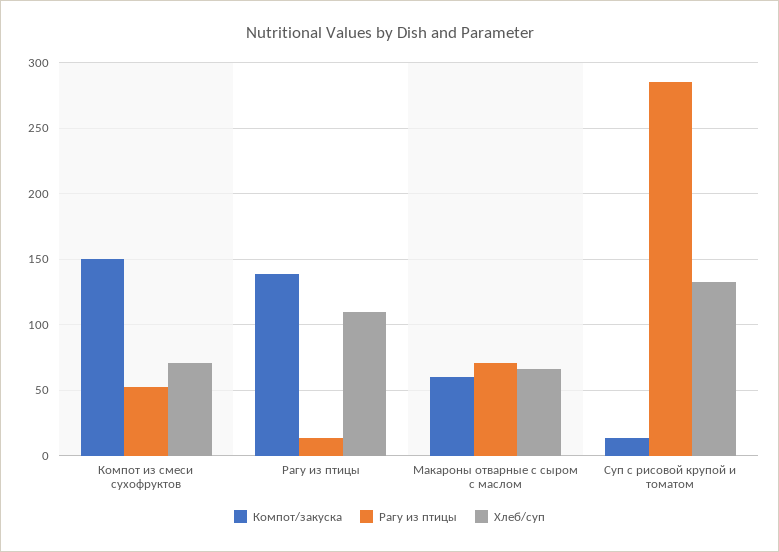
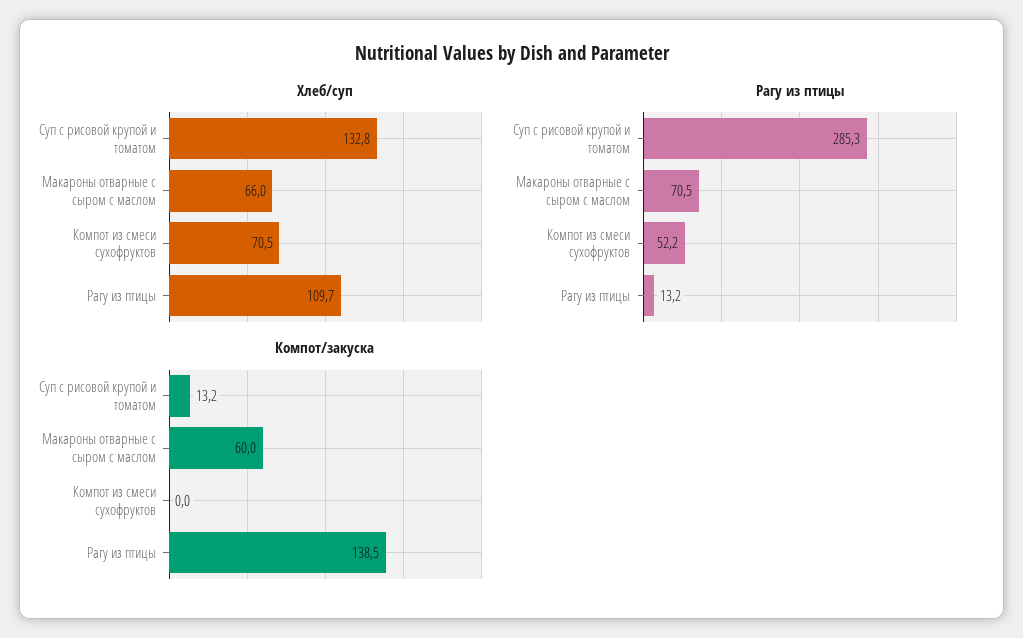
Компот/закуска, Компот из смеси сухофруктов: 150 -> 0

